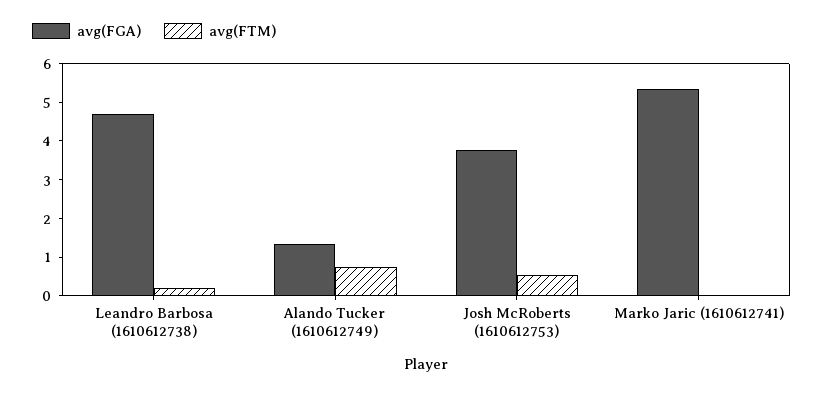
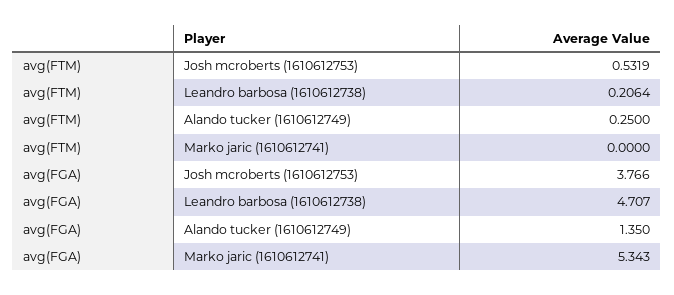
avg(FTM), Alando Tucker (1610612749): 0.75 -> 0.25

